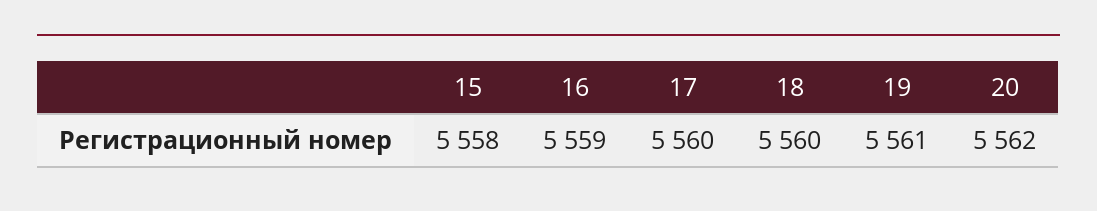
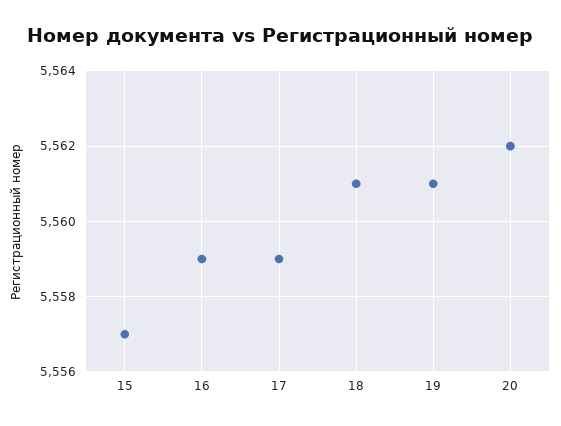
15: 5558 -> 5557
17: 5560 -> 5559
18: 5560 -> 5561

